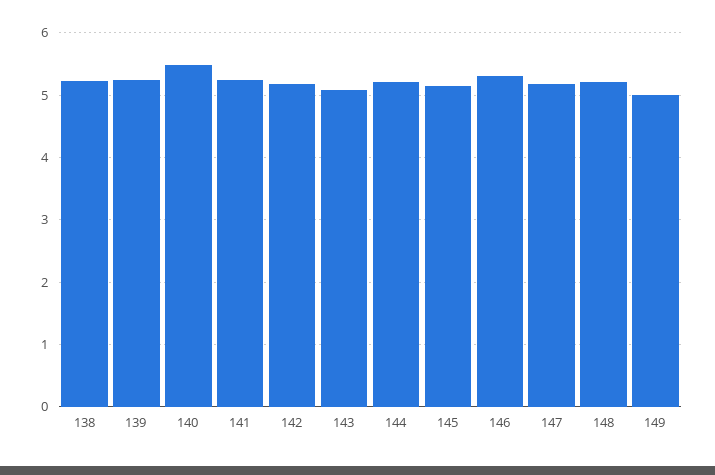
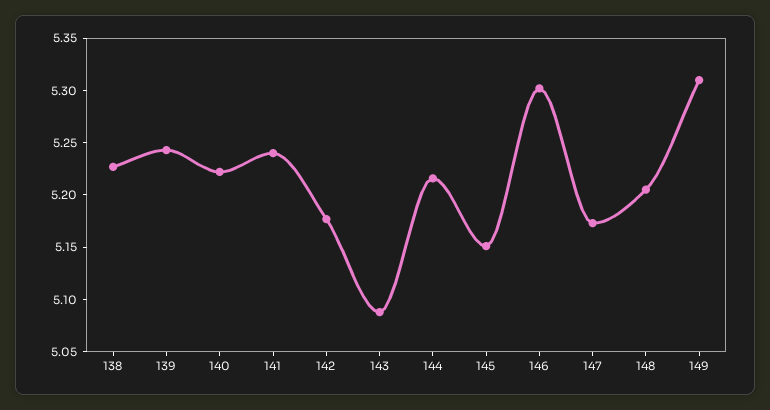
140: 5.5 -> 5.22
149: 5 -> 5.31

